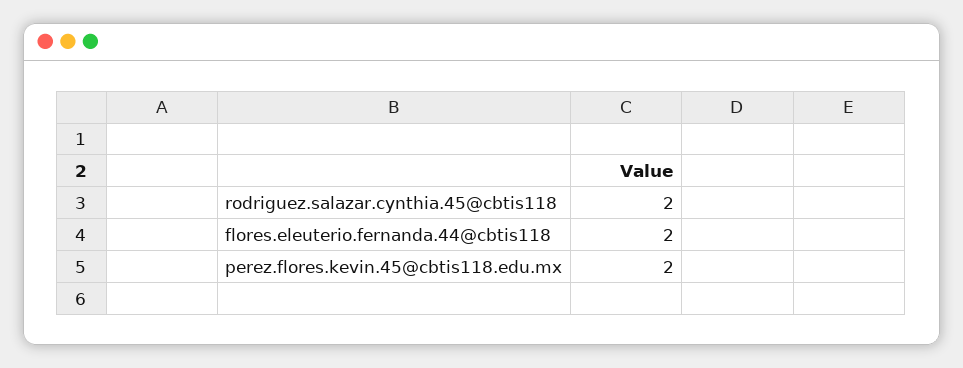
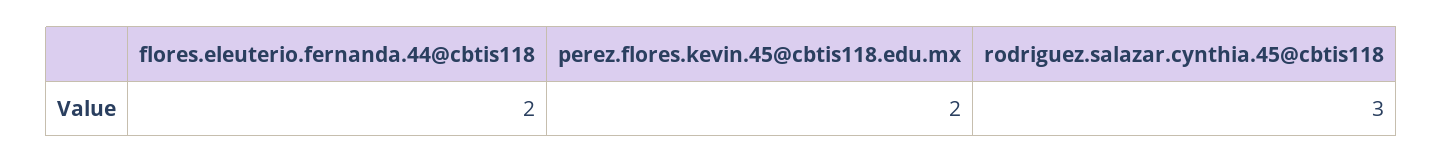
rodriguez.salazar.cynthia.45@cbtis118: 2 -> 3

